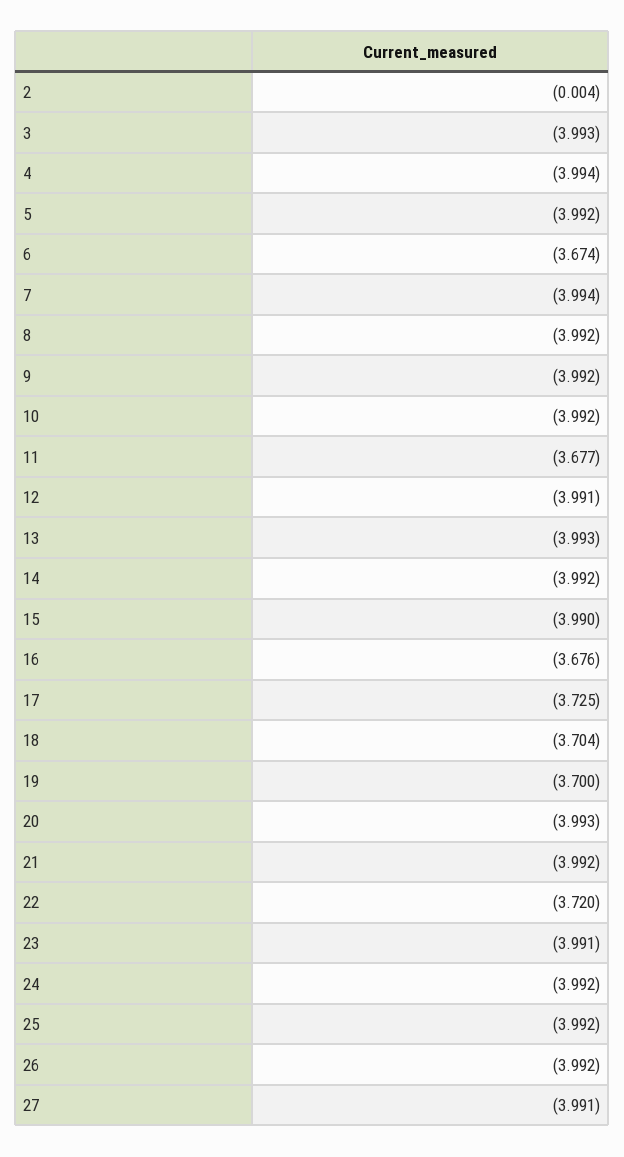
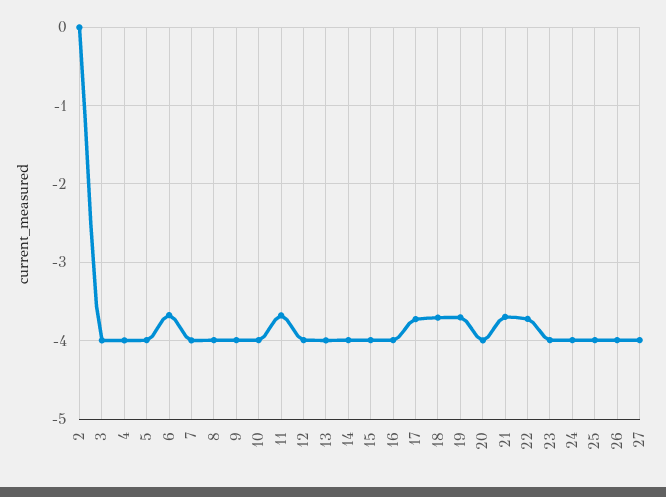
16: -3.676 -> -4
21: -3.992 -> -3.7

